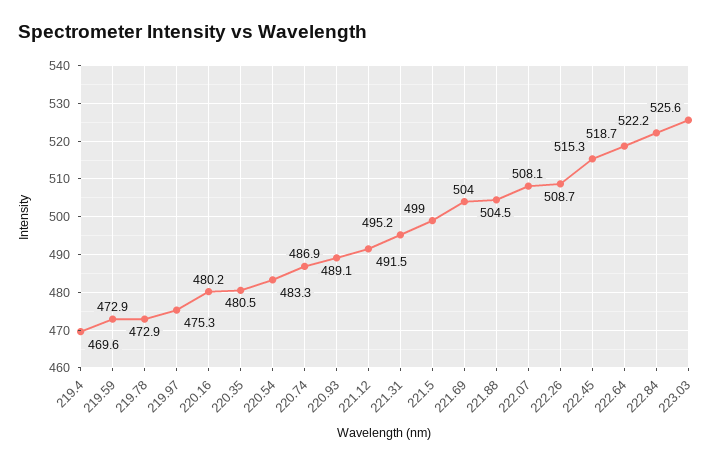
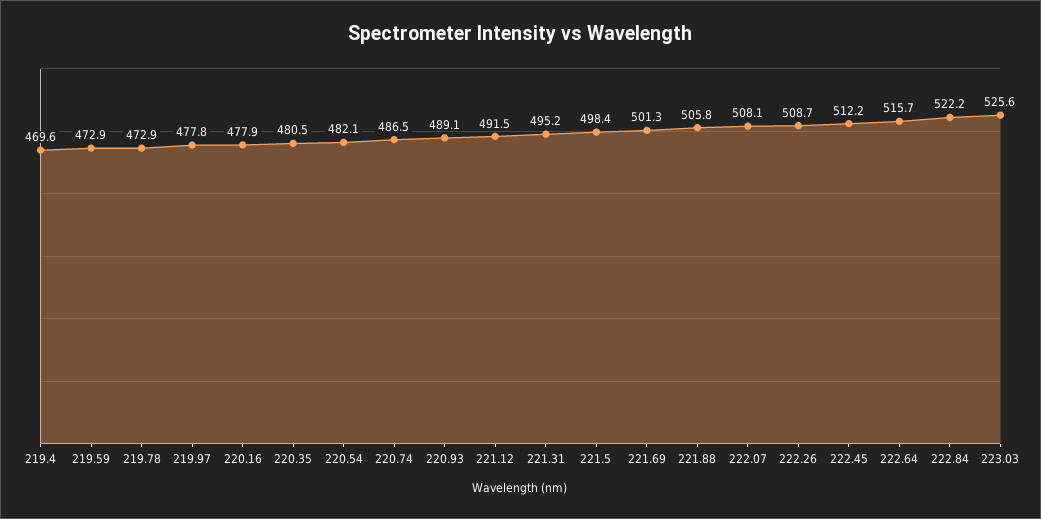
219.97: 475.3 -> 477.8
220.16: 480.2 -> 477.9
220.54: 483.3 -> 482.1
220.74: 486.9 -> 486.5
221.5: 499 -> 498.4
221.69: 504 -> 501.3
221.88: 504.5 -> 505.8
222.45: 515.3 -> 512.2
222.64: 518.7 -> 515.7

